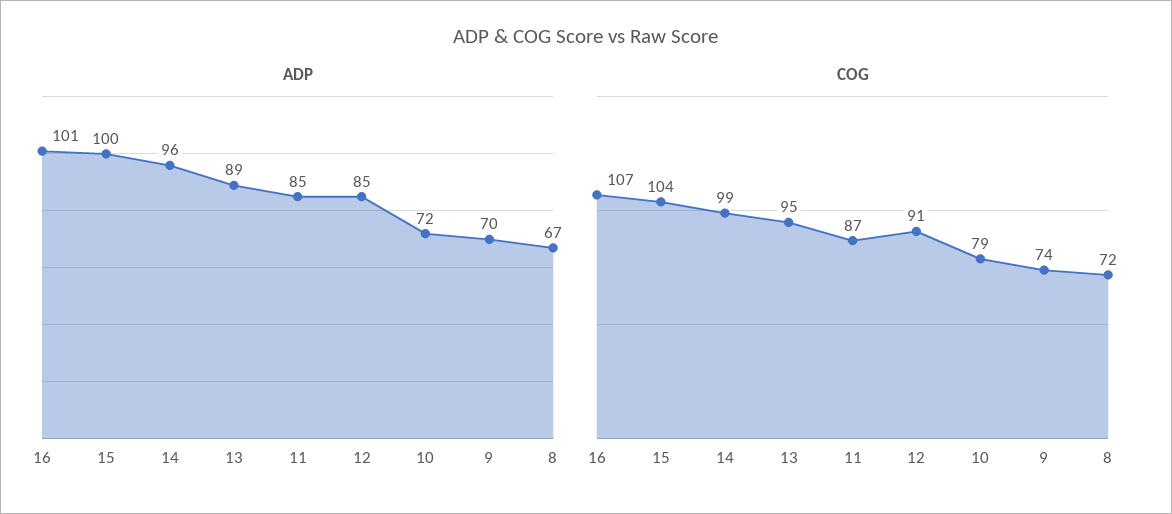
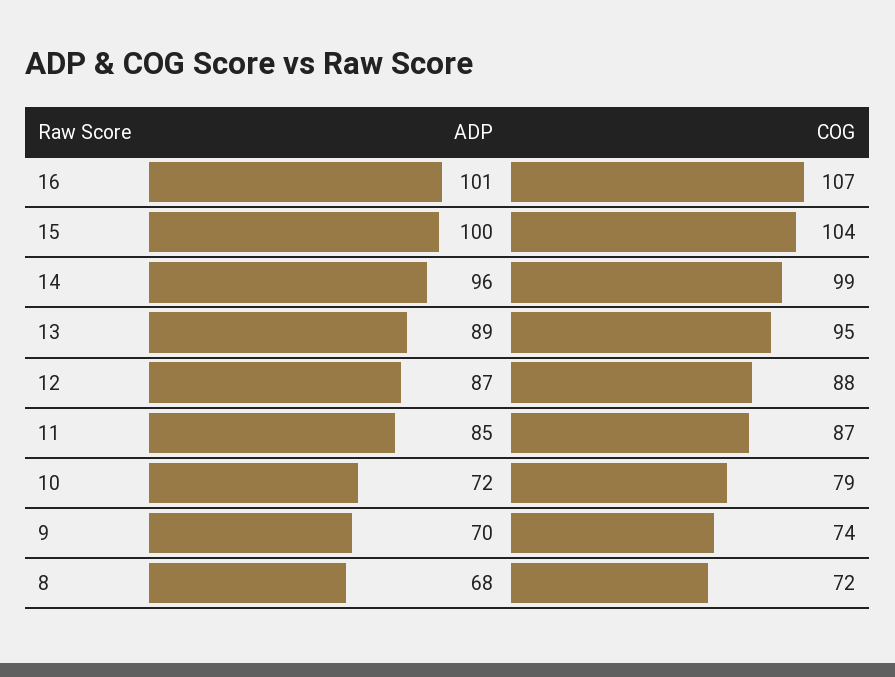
ADP, 12: 85 -> 87
ADP, 8: 67 -> 68
COG, 12: 91 -> 88

